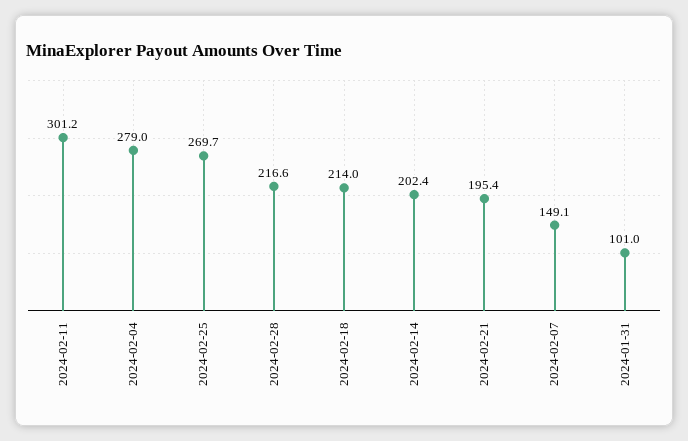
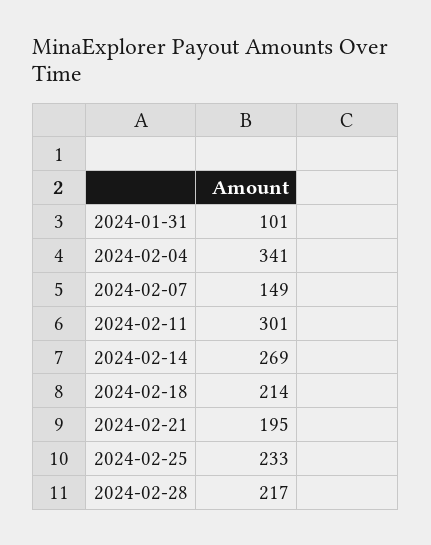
2024-02-04: 279 -> 341
2024-02-25: 269.7 -> 233
2024-02-14: 202.4 -> 269

